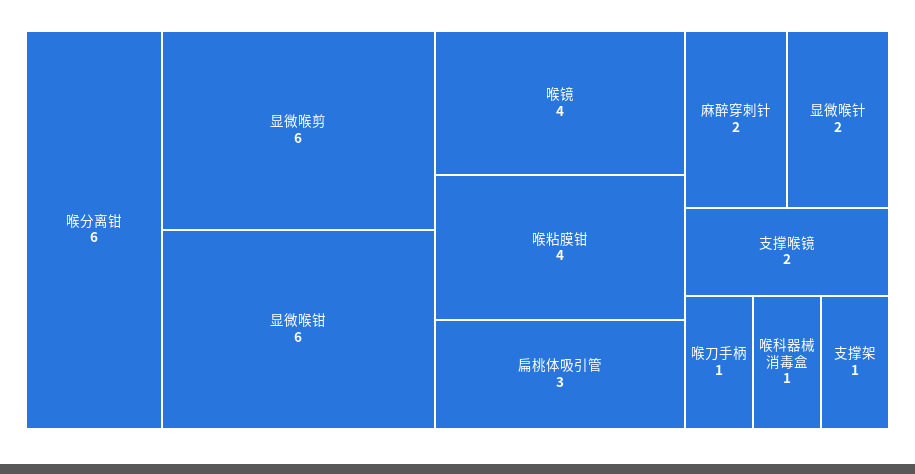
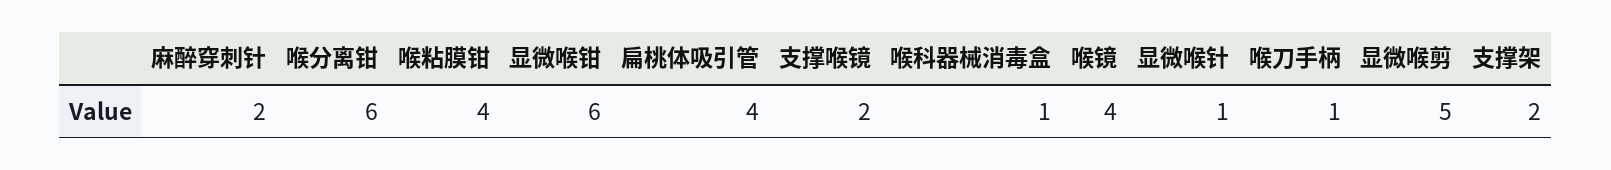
显微喉剪: 6 -> 5
扁桃体吸引管: 3 -> 4
显微喉针: 2 -> 1
支撑架: 1 -> 2

